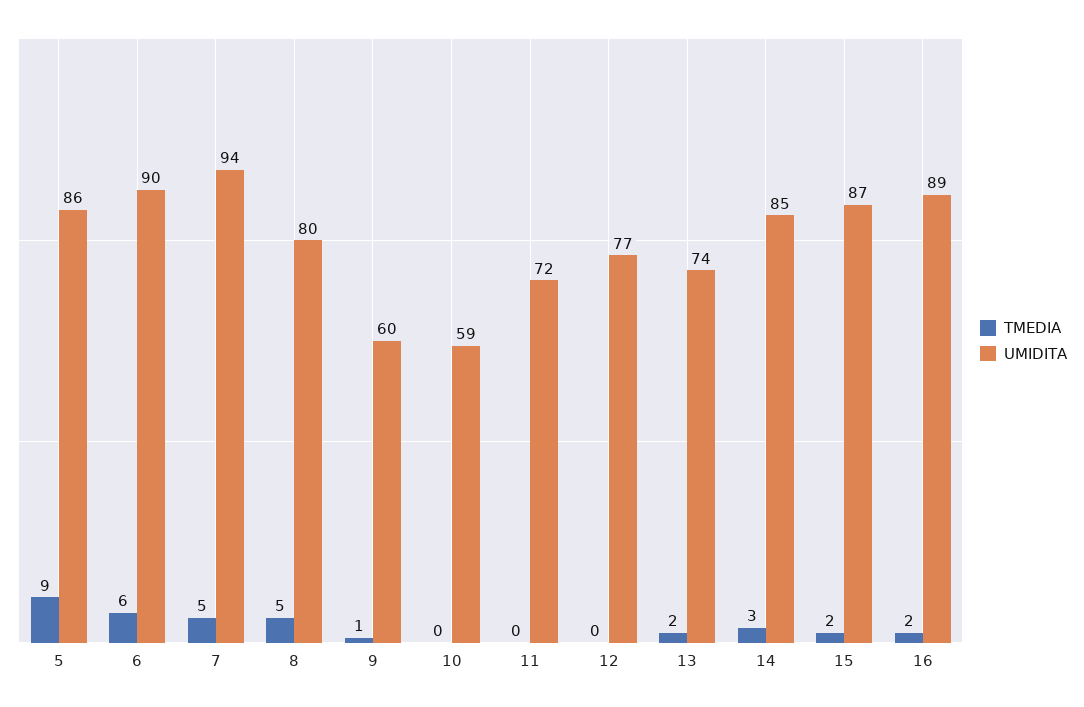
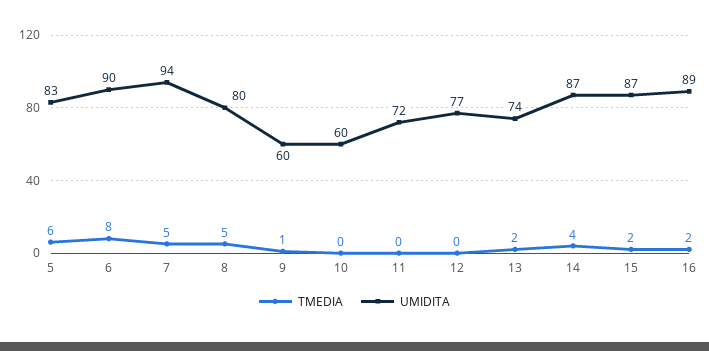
TMEDIA, 5: 9 -> 6
UMIDITA, 5: 86 -> 83
TMEDIA, 6: 6 -> 8
UMIDITA, 10: 59 -> 60
TMEDIA, 14: 3 -> 4
UMIDITA, 14: 85 -> 87

